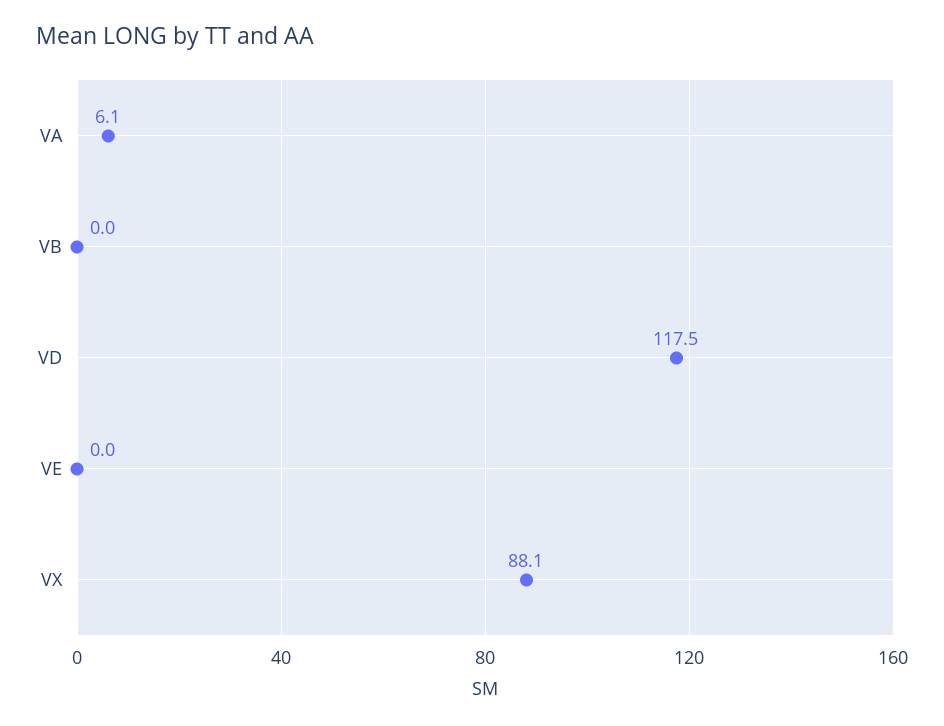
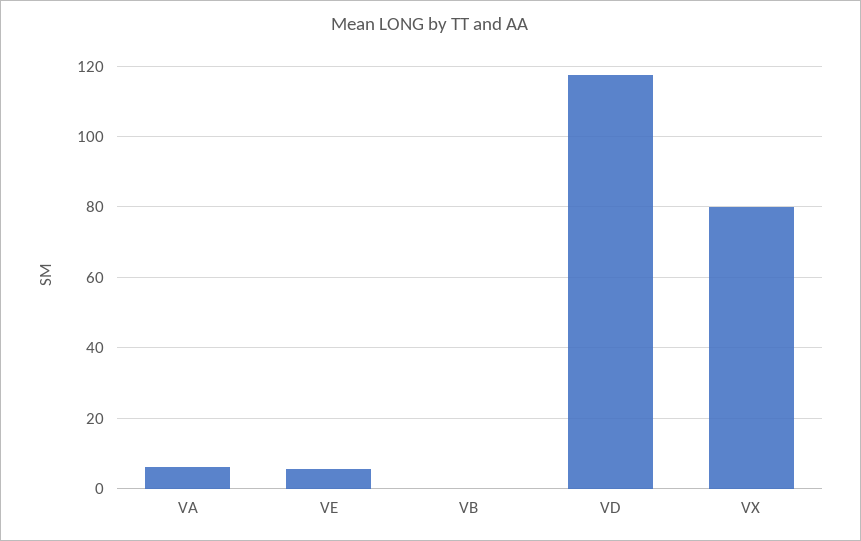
VE: 0 -> 6
VX: 88.1 -> 80

